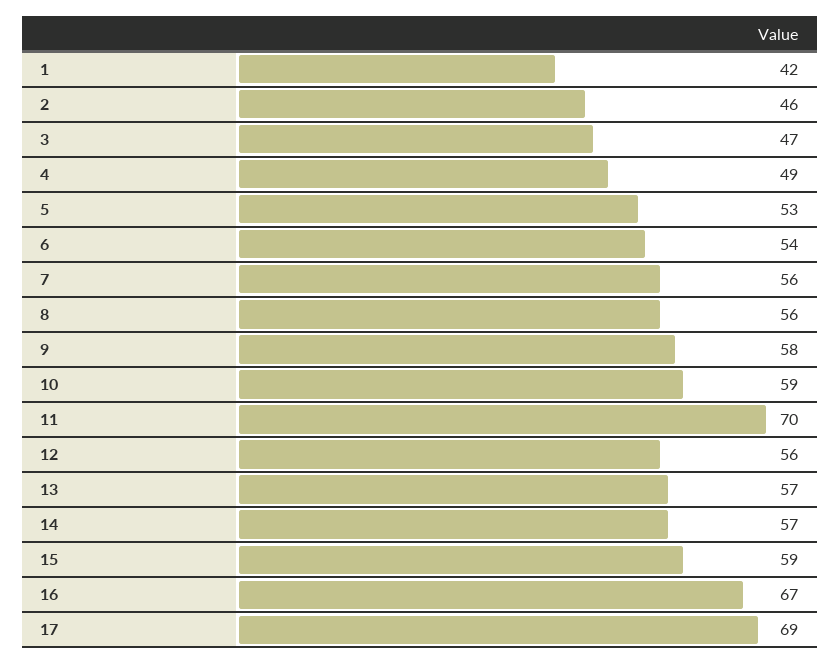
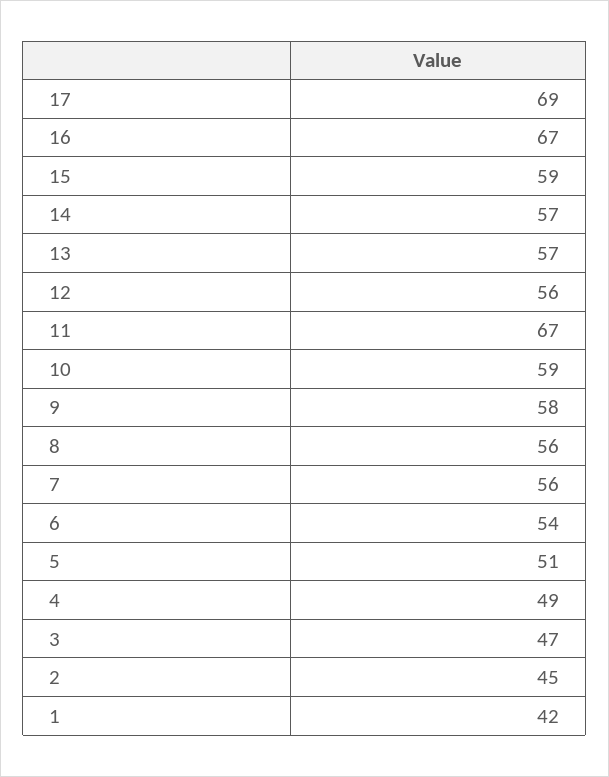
2: 46 -> 45
5: 53 -> 51
11: 70 -> 67

